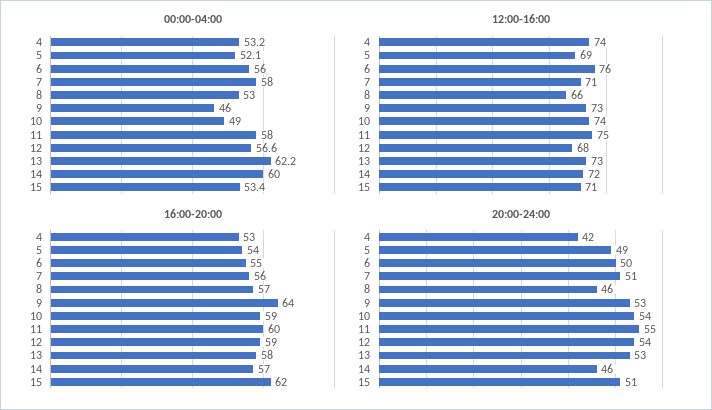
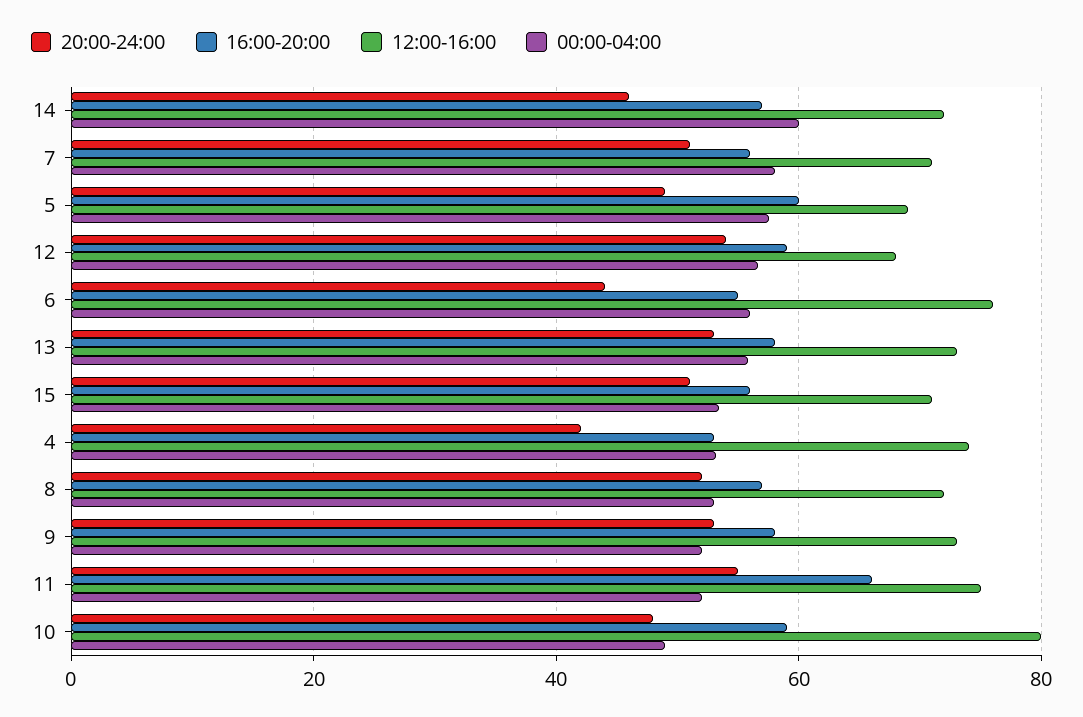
00:00-04:00, 5: 52.1 -> 58
00:00-04:00, 9: 46 -> 52
00:00-04:00, 11: 58 -> 52
00:00-04:00, 13: 62.2 -> 56
12:00-16:00, 8: 66 -> 72
12:00-16:00, 10: 74 -> 80
16:00-20:00, 5: 54 -> 60
16:00-20:00, 9: 64 -> 58
16:00-20:00, 11: 60 -> 66
16:00-20:00, 15: 62 -> 56
20:00-24:00, 6: 50 -> 44
20:00-24:00, 8: 46 -> 52
20:00-24:00, 10: 54 -> 48

